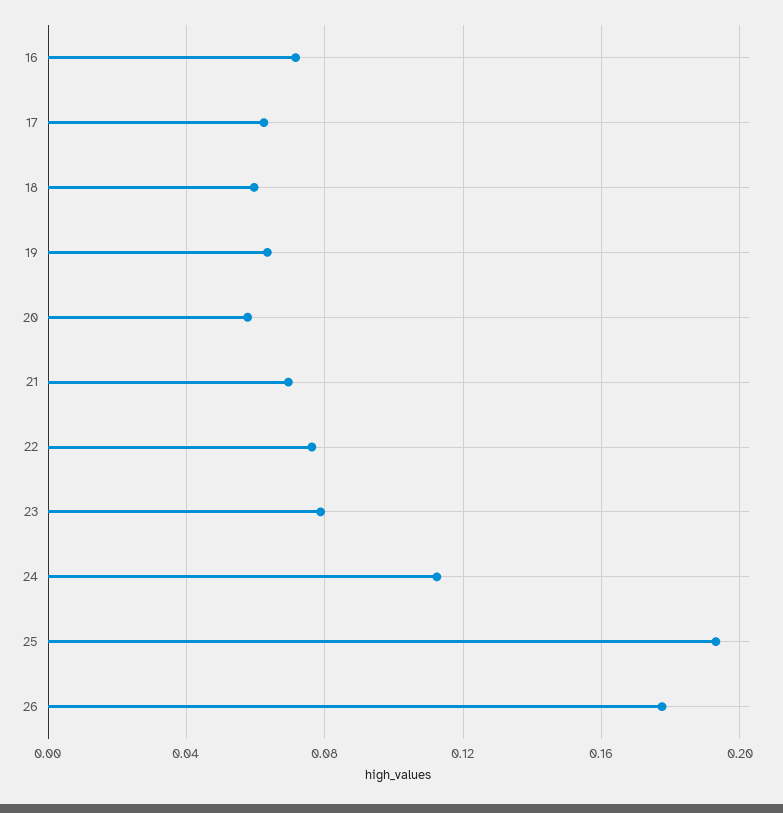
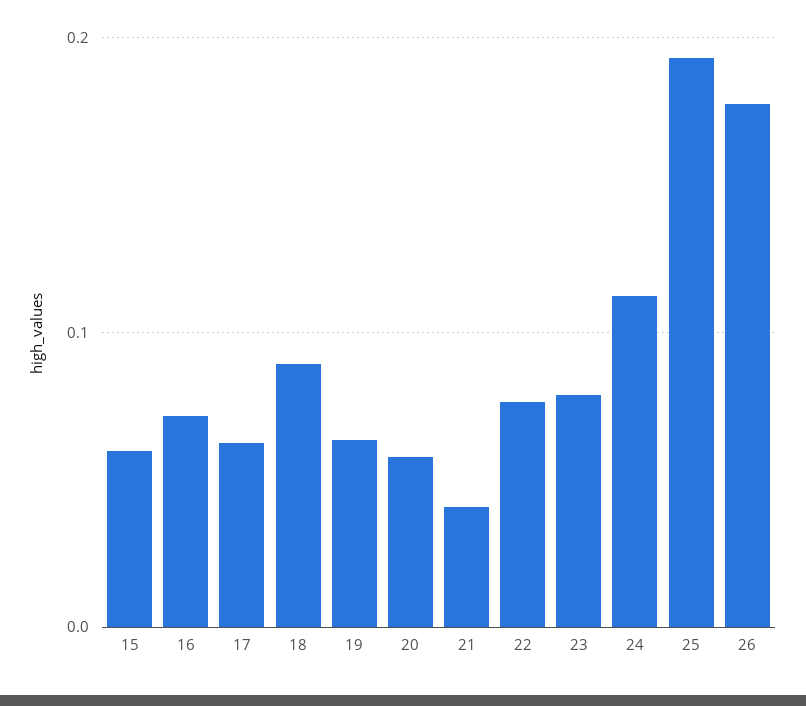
18: 0.06 -> 0.09
21: 0.07 -> 0.04
15: none -> 0.06

